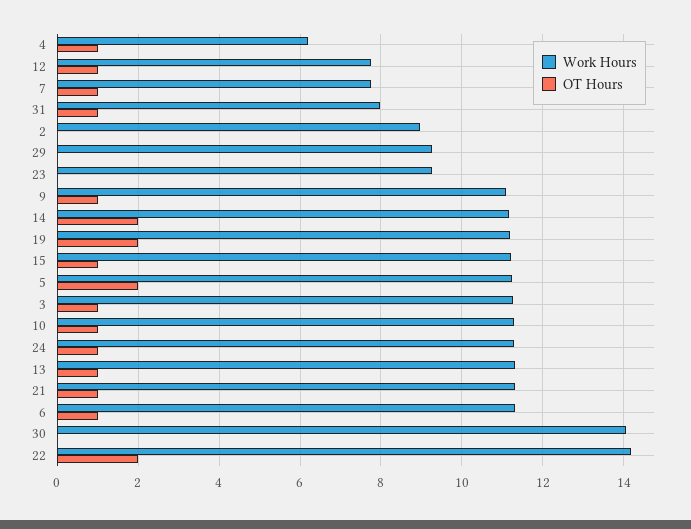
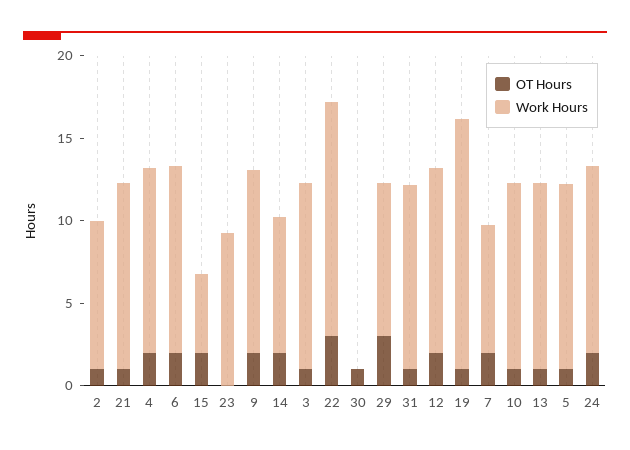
Work Hours, 4: 6.2 -> 11
OT Hours, 4: 1 -> 2
Work Hours, 12: 7.8 -> 11
OT Hours, 12: 1 -> 2
OT Hours, 7: 1 -> 2
Work Hours, 31: 8 -> 11
OT Hours, 2: 0 -> 1
OT Hours, 29: 0 -> 3
OT Hours, 9: 1 -> 2
Work Hours, 14: 11.2 -> 8
Work Hours, 19: 11.2 -> 15
OT Hours, 19: 2 -> 1
Work Hours, 15: 11.2 -> 5
OT Hours, 15: 1 -> 2
OT Hours, 5: 2 -> 1
OT Hours, 24: 1 -> 2
OT Hours, 6: 1 -> 2
Work Hours, 30: 14 -> 0
OT Hours, 30: 0 -> 1
OT Hours, 22: 2 -> 3

